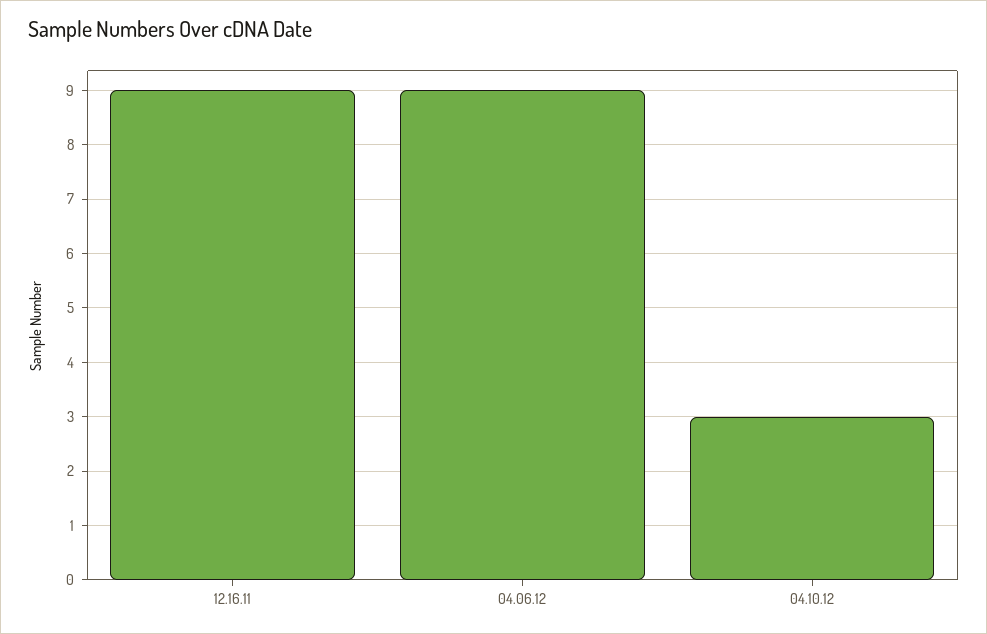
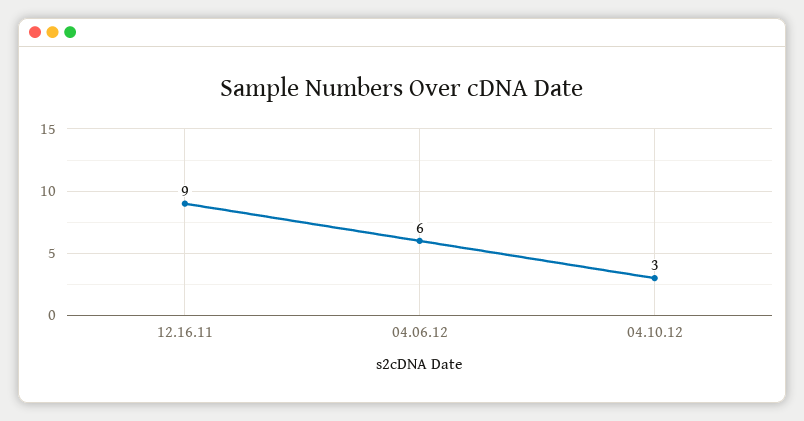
04.06.12: 9 -> 6

